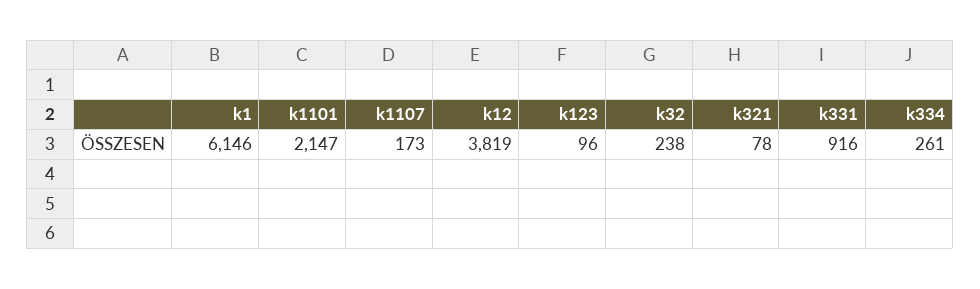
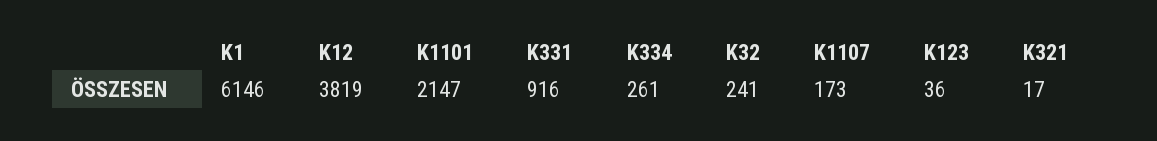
k123: 96 -> 36
k32: 238 -> 241
k321: 78 -> 17

